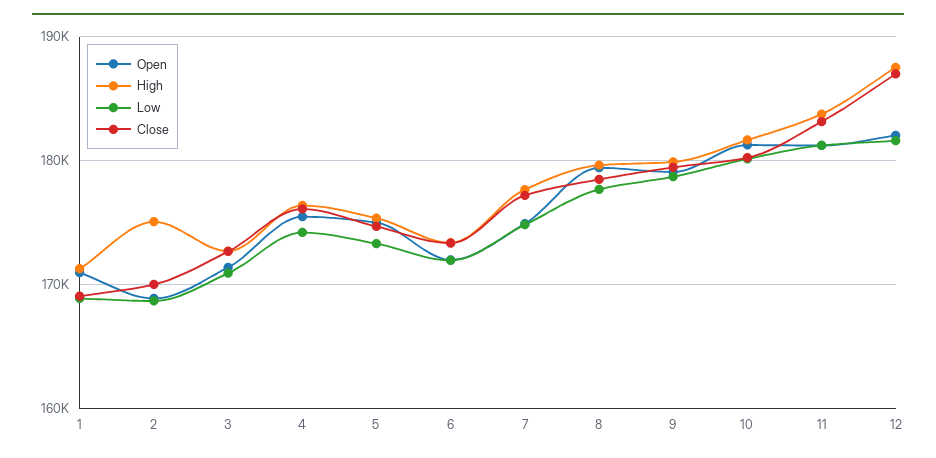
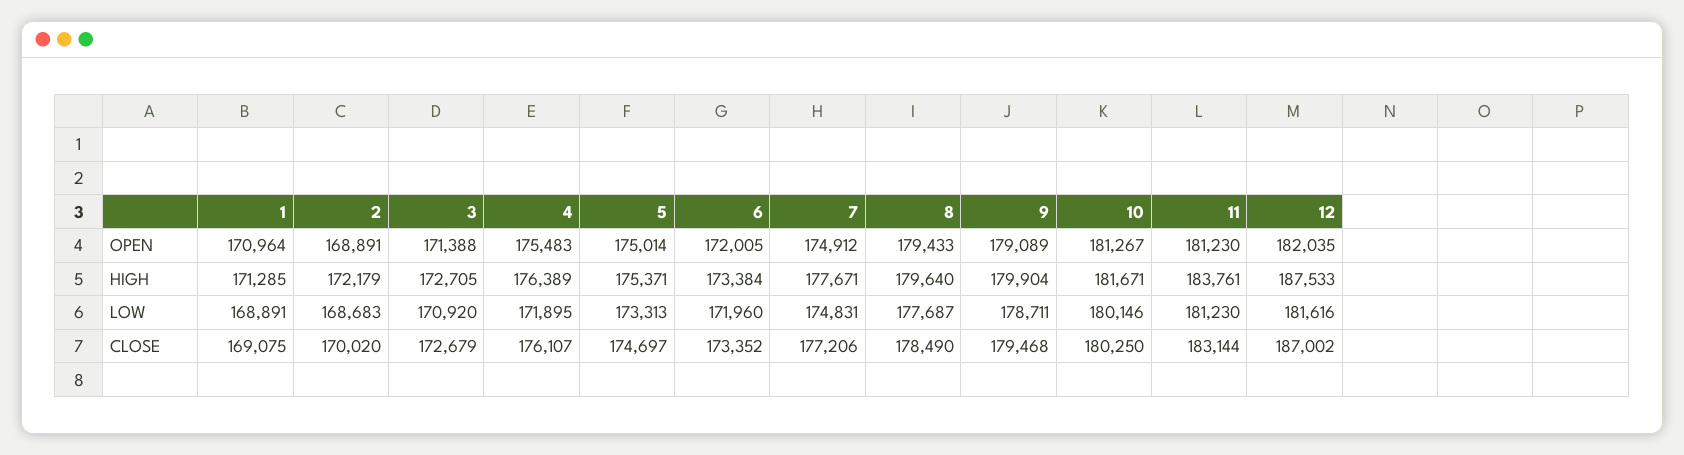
High, 2: 175000 -> 172179
Low, 4: 174000 -> 171895

